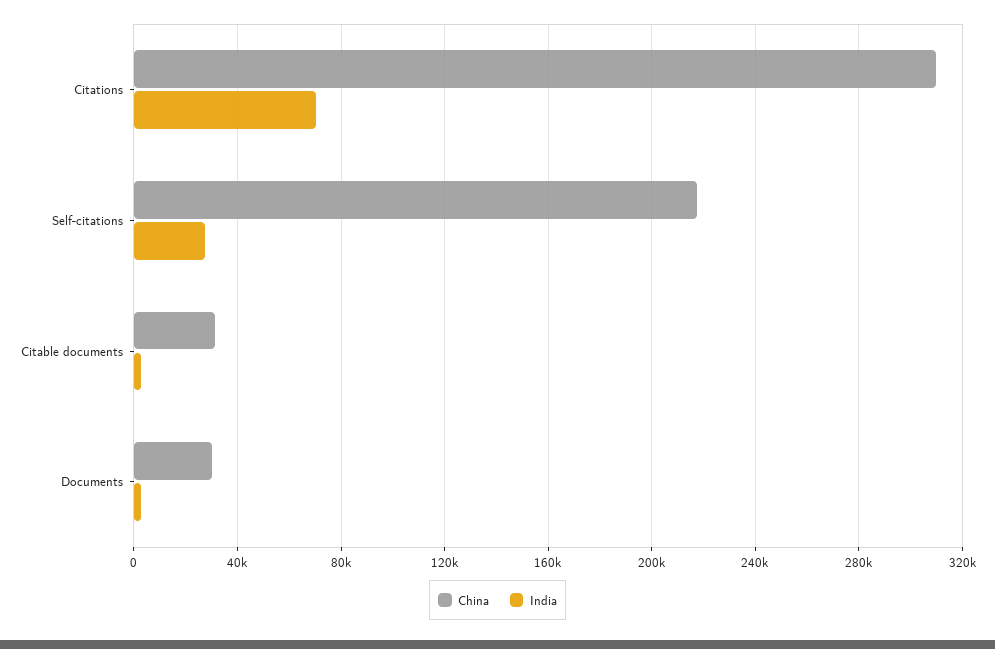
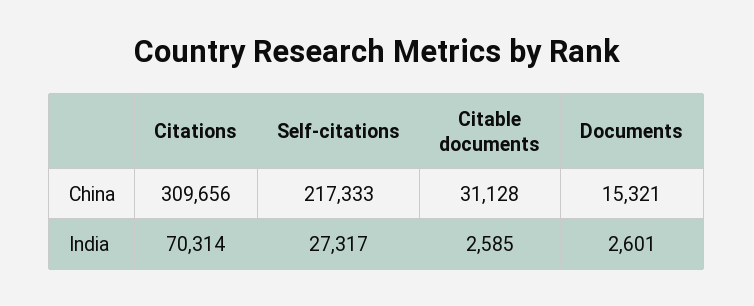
China, Documents: 30000 -> 15321

